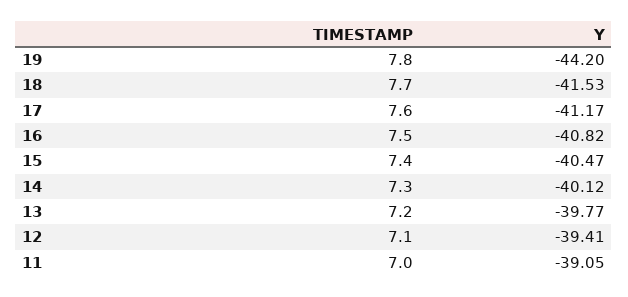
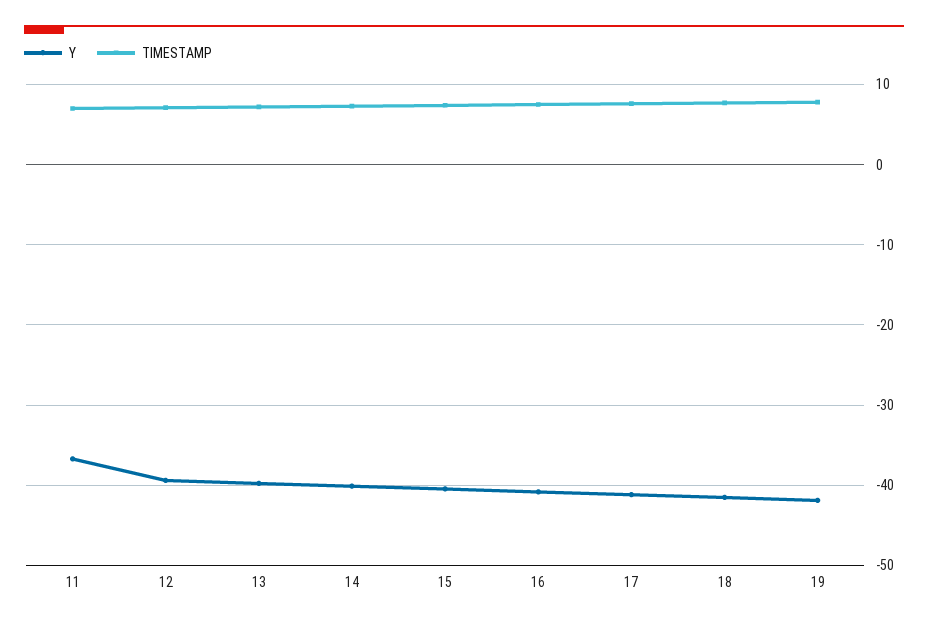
Y, 19: -44.2 -> -42
Y, 11: -39.05 -> -37

